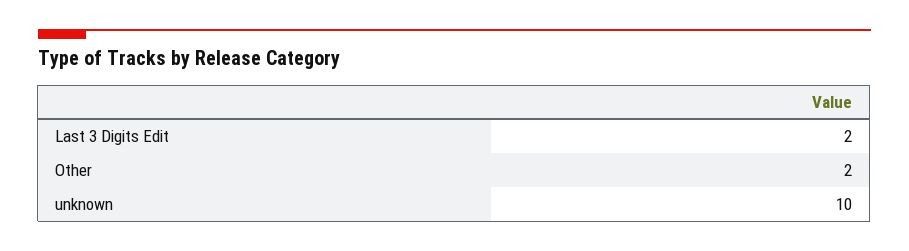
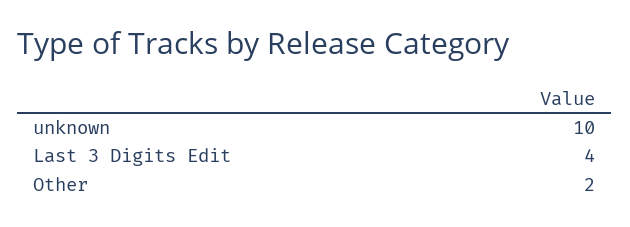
Last 3 Digits Edit: 2 -> 4

